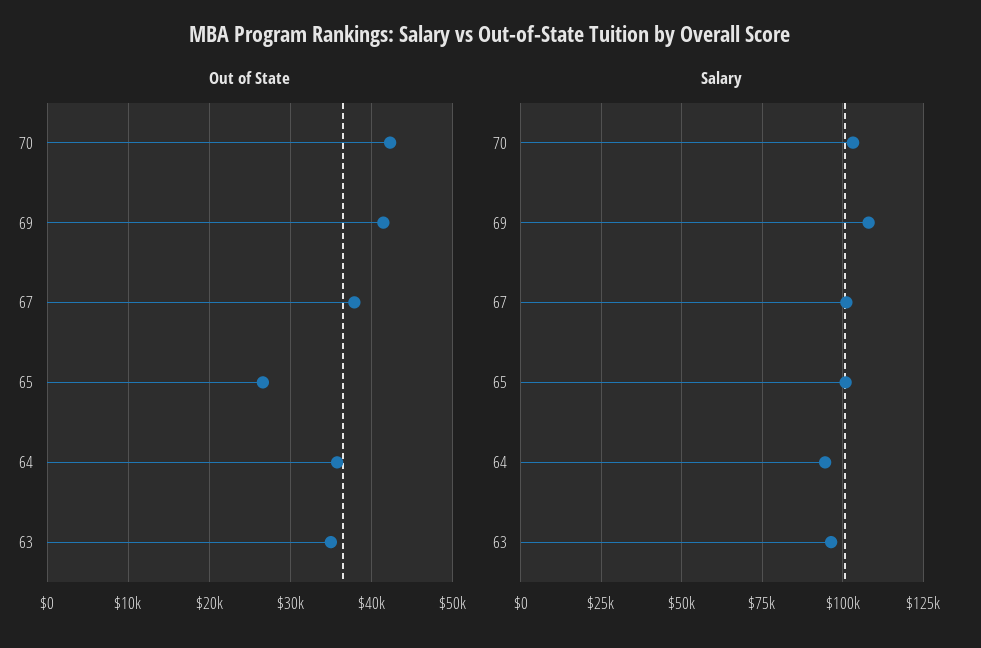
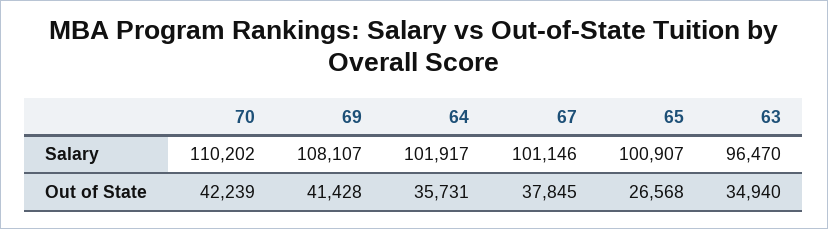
Salary, 70: 102500 -> 110202
Salary, 64: 95000 -> 101917

